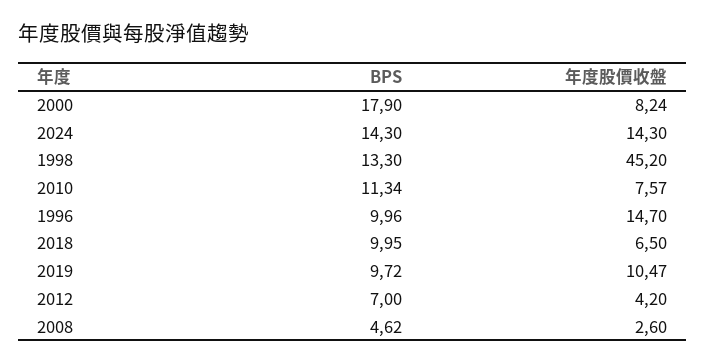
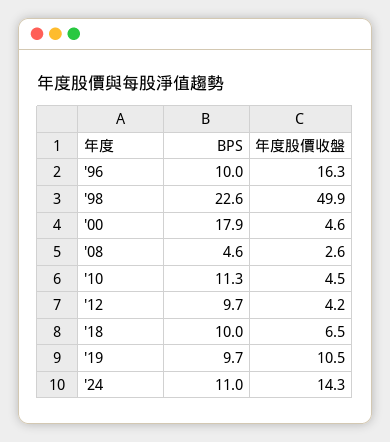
年度股價收盤, 2000: 8.24 -> 4.6
BPS, 2024: 14.3 -> 11
BPS, 1998: 13.3 -> 22.6
年度股價收盤, 1998: 45.2 -> 49.9
年度股價收盤, 2010: 7.57 -> 4.5
年度股價收盤, 1996: 14.7 -> 16.3
BPS, 2012: 7 -> 9.7

